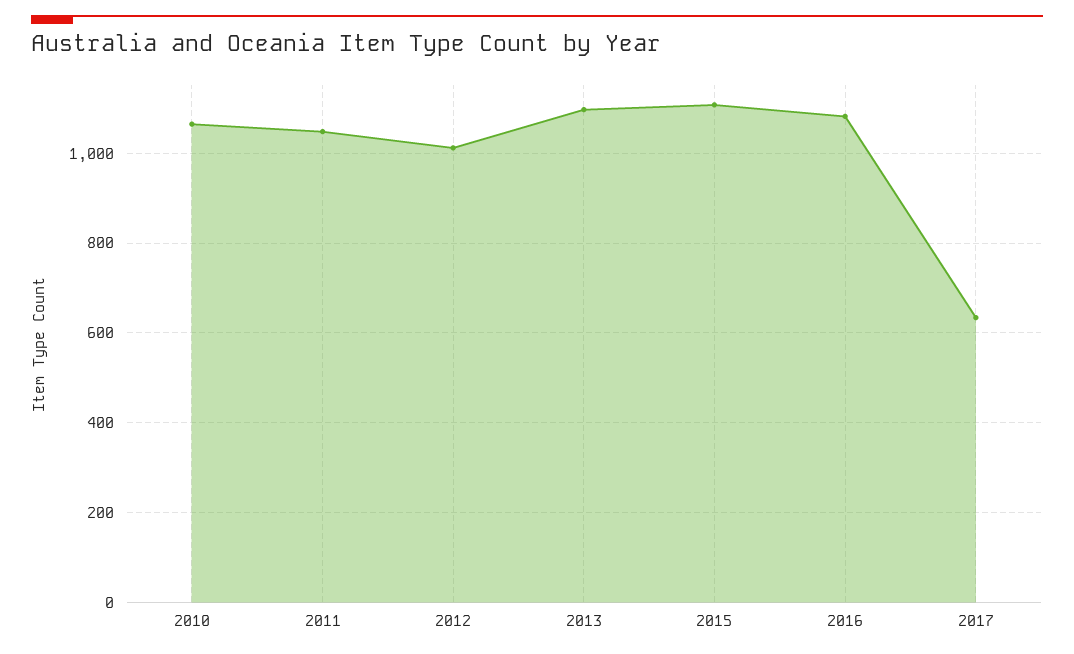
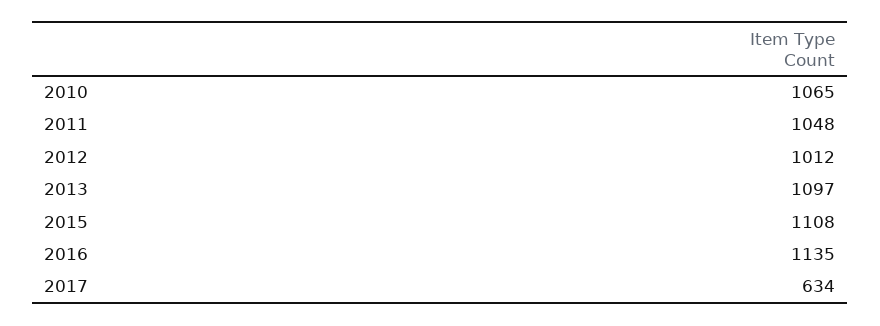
2016: 1080 -> 1135

